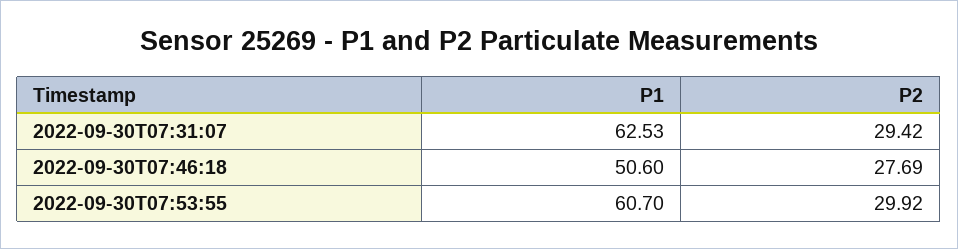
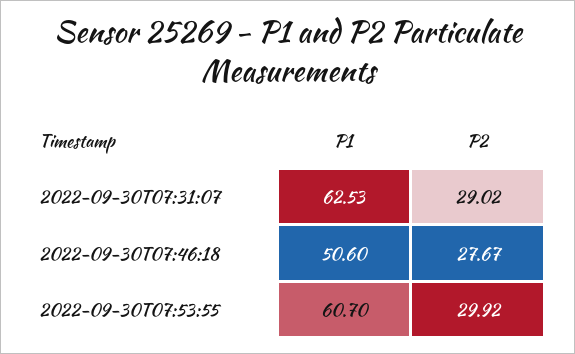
P2, 2022-09-30T07:31:07: 29.42 -> 29.02
P2, 2022-09-30T07:46:18: 27.69 -> 27.67

